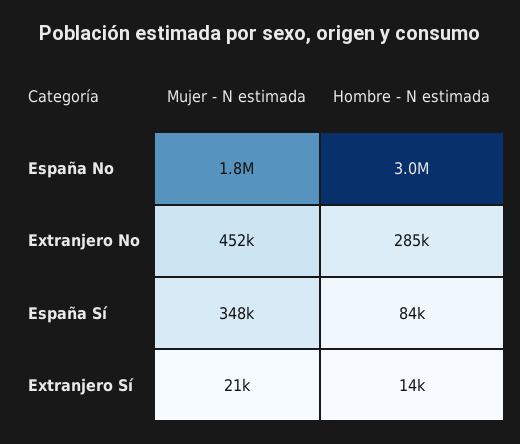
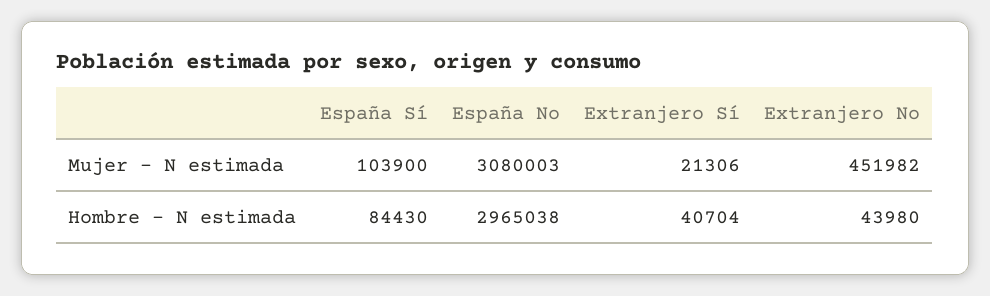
Mujer - N estimada, España No: 1800000 -> 3080003
Hombre - N estimada, Extranjero No: 285000 -> 43980
Mujer - N estimada, España Sí: 348000 -> 103900
Hombre - N estimada, Extranjero Sí: 14000 -> 40704

